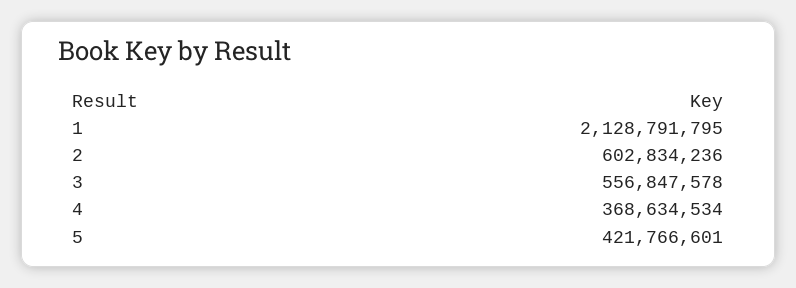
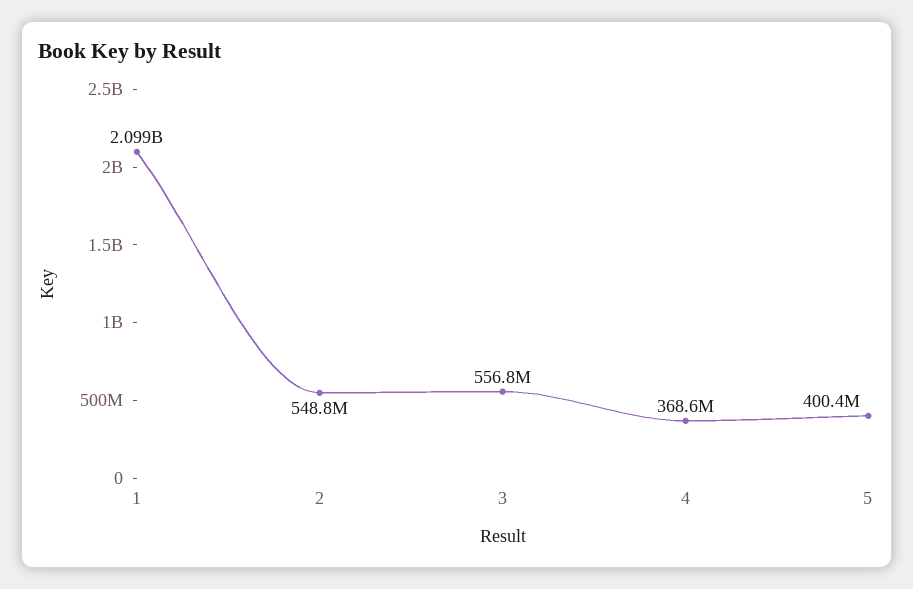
1: 2128791795 -> 2099000000
2: 602834236 -> 548800000
5: 421766601 -> 400400000

